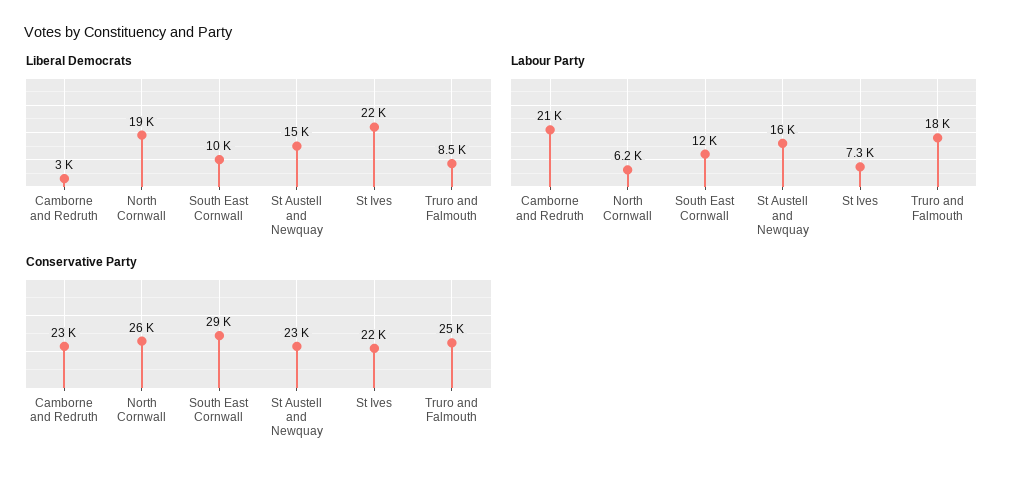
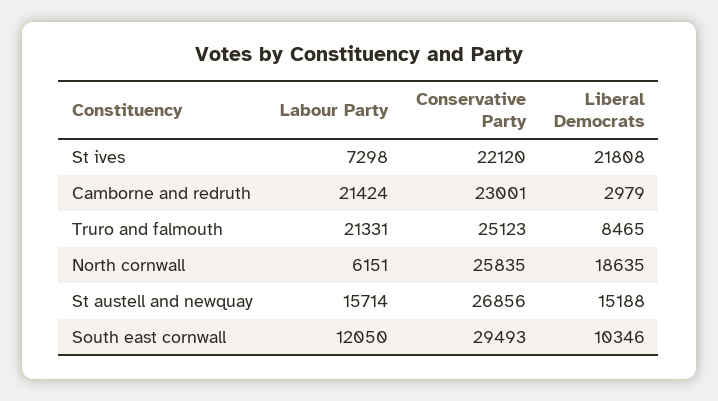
Labour Party, Truro and Falmouth: 18000 -> 21331
Conservative Party, St Austell and Newquay: 23000 -> 26856

